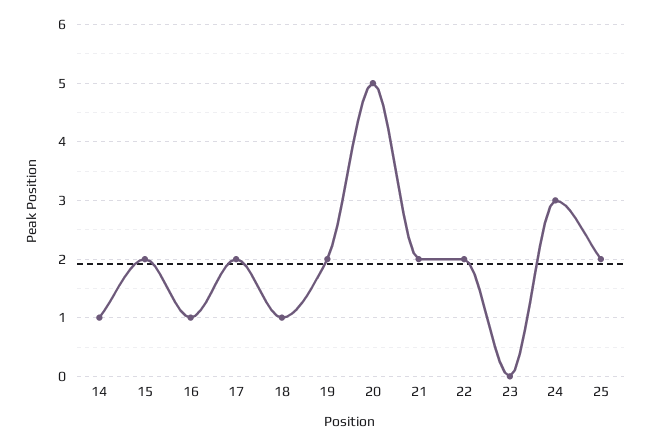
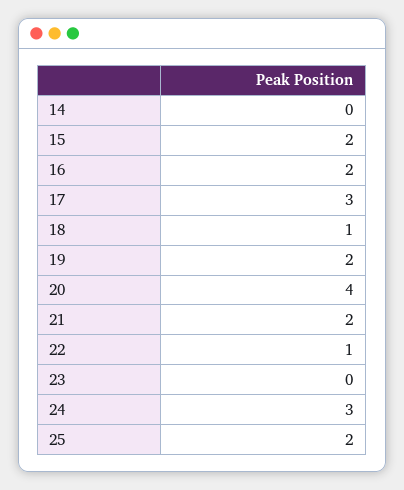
14: 1 -> 0
16: 1 -> 2
17: 2 -> 3
20: 5 -> 4
22: 2 -> 1

